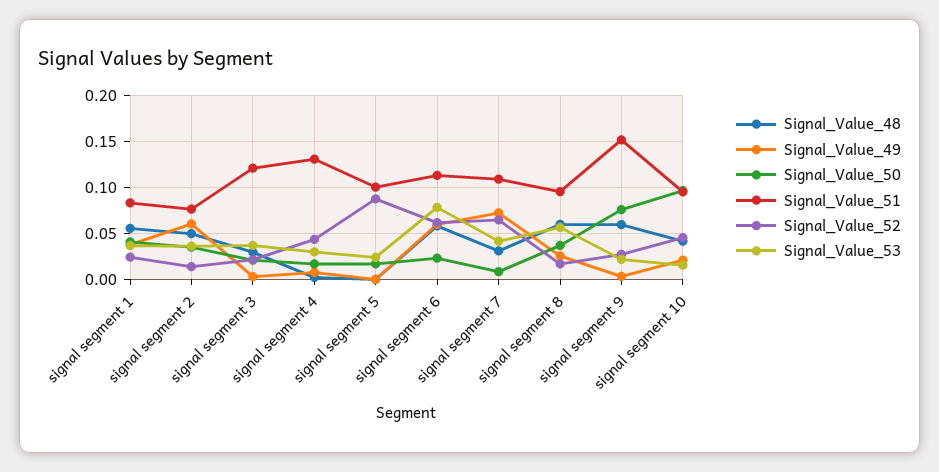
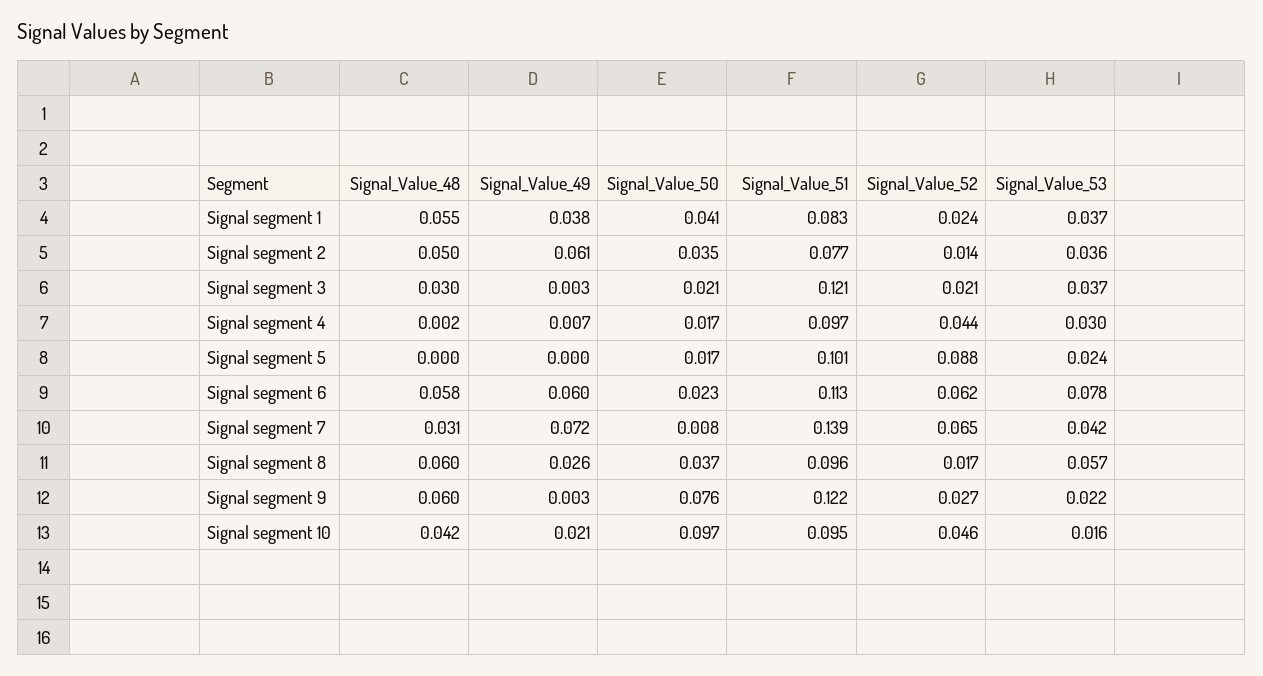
Signal_Value_51, signal segment 4: 0.13 -> 0.097
Signal_Value_51, signal segment 7: 0.11 -> 0.139
Signal_Value_51, signal segment 9: 0.15 -> 0.122

